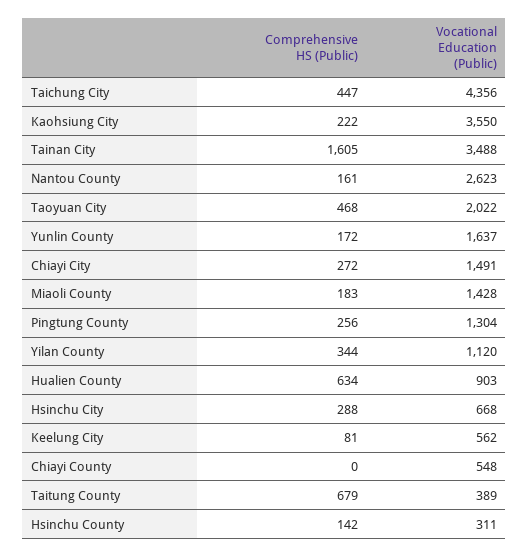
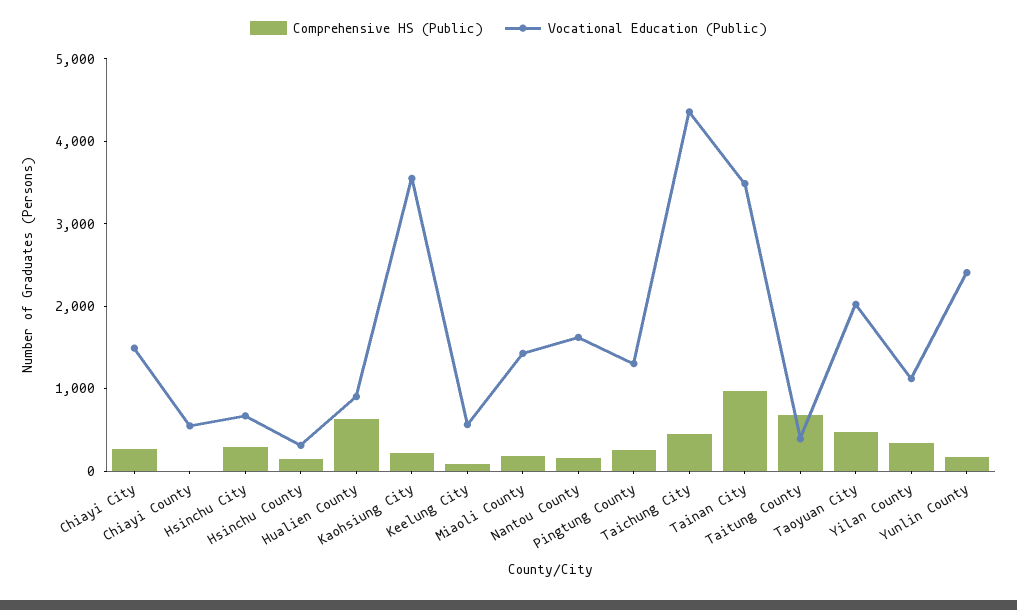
Comprehensive HS (Public), Tainan City: 1605 -> 1000
Vocational Education (Public), Nantou County: 2623 -> 1600
Vocational Education (Public), Yunlin County: 1637 -> 2400

